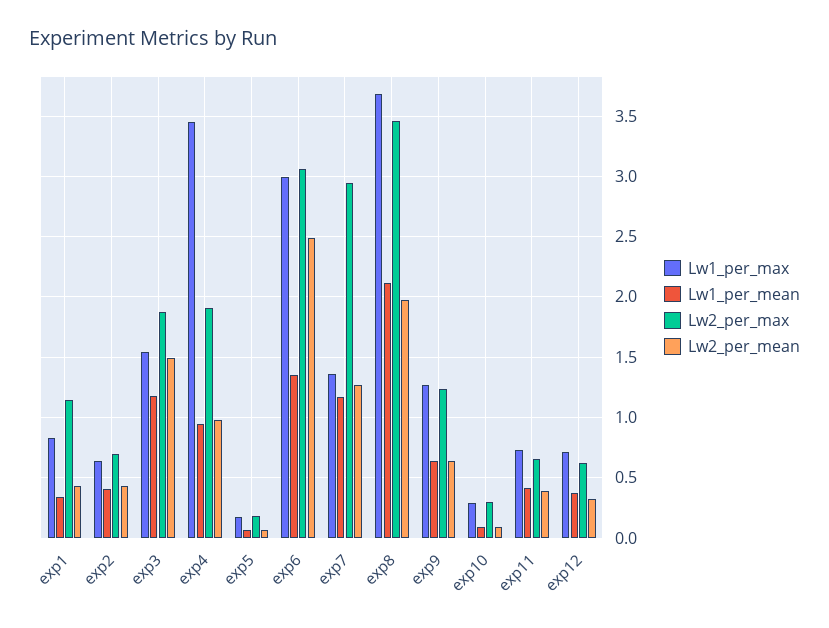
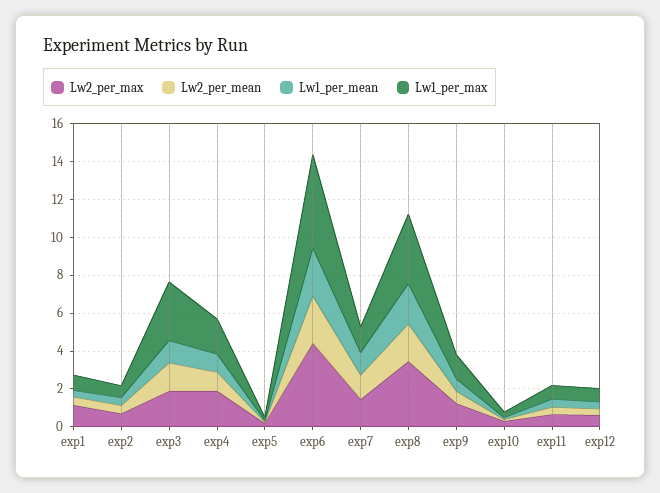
Lw1_per_max, exp3: 1.55 -> 3
Lw1_per_max, exp4: 3.45 -> 2
Lw1_per_max, exp6: 3 -> 5
Lw1_per_mean, exp6: 1.35 -> 2.5
Lw2_per_max, exp6: 3.05 -> 4.5
Lw2_per_max, exp7: 2.95 -> 1.5

